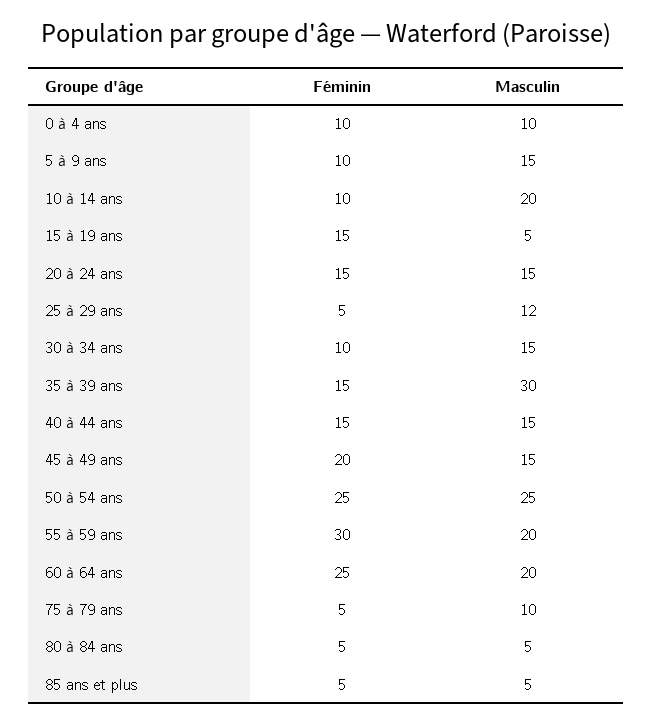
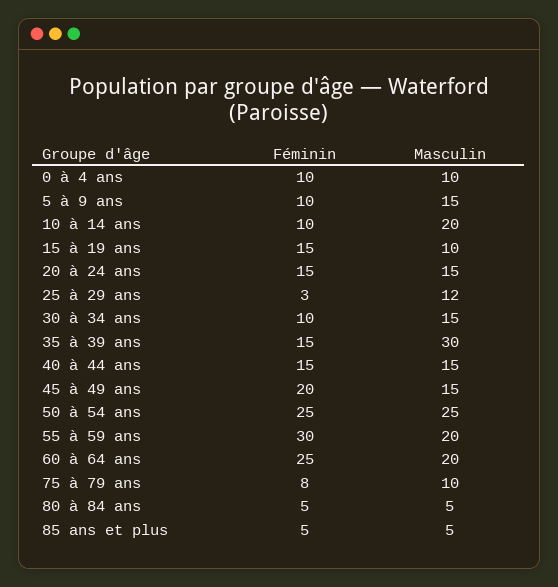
Masculin, 15 à 19 ans: 5 -> 10
Féminin, 25 à 29 ans: 5 -> 3
Féminin, 75 à 79 ans: 5 -> 8

